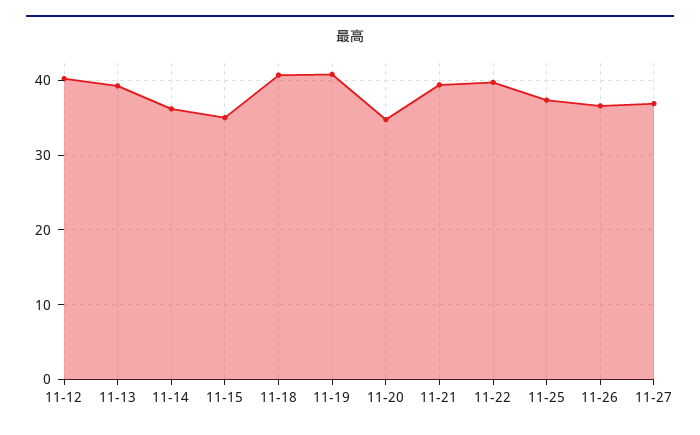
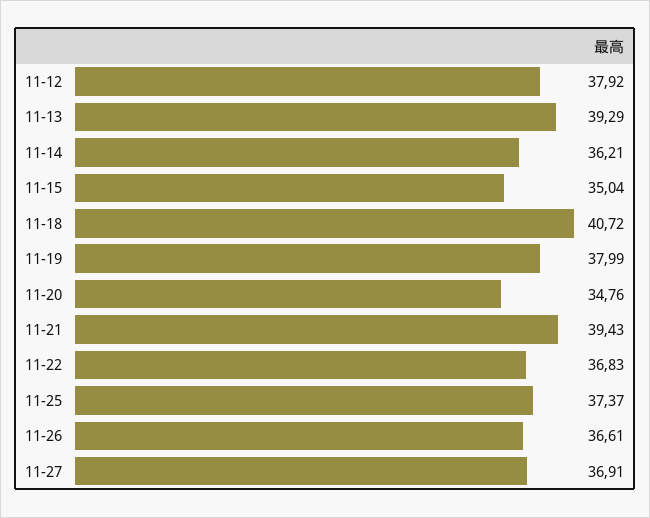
11-12: 40 -> 37.92
11-19: 41 -> 37.99
11-22: 40 -> 36.83

